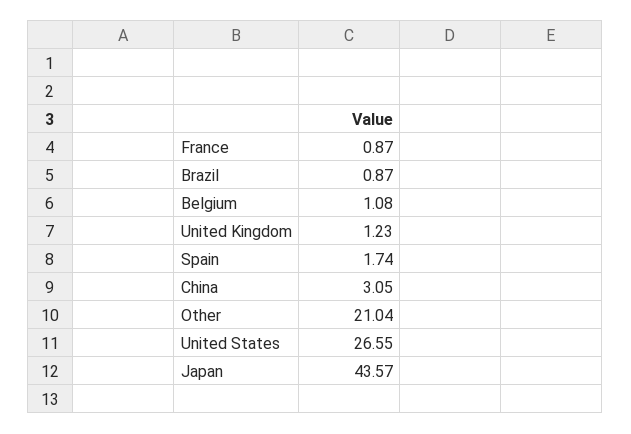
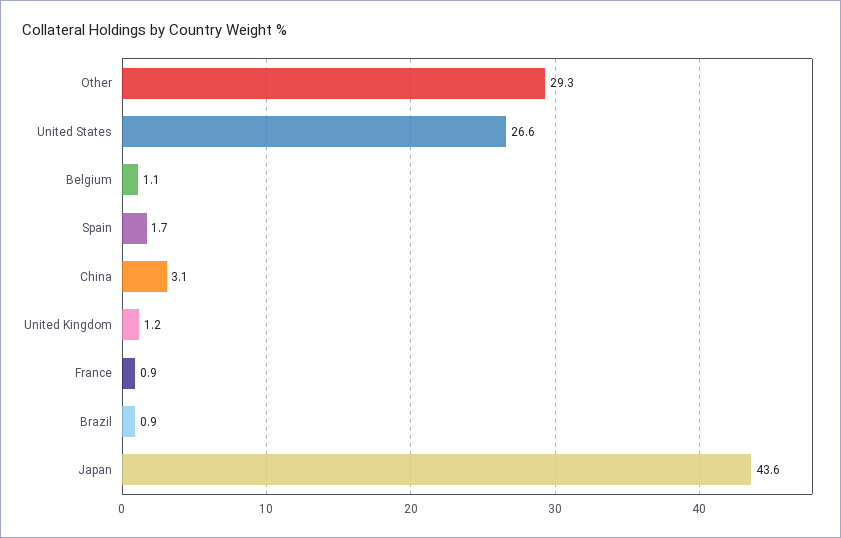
Other: 21.04 -> 29.3

